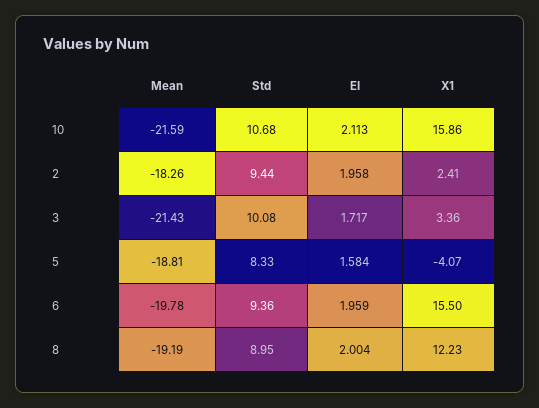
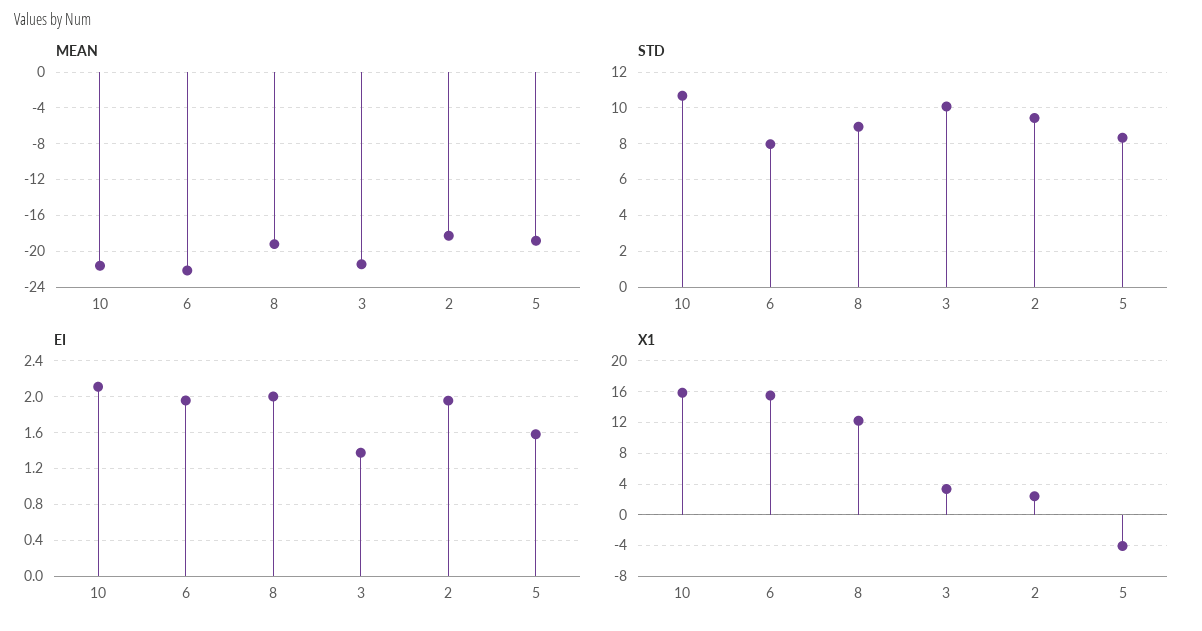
EI, 3: 1.717 -> 1.4
Mean, 6: -19.78 -> -22
Std, 6: 9.36 -> 8

